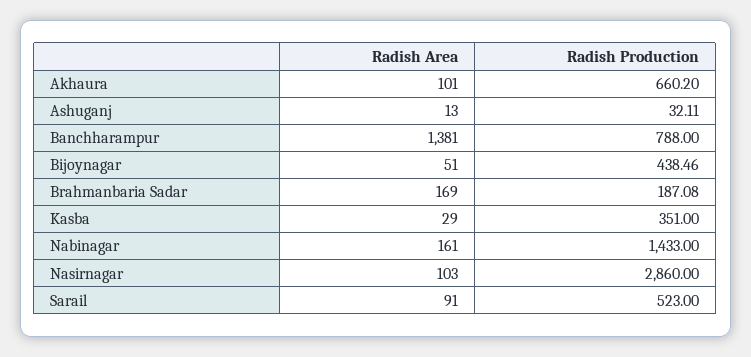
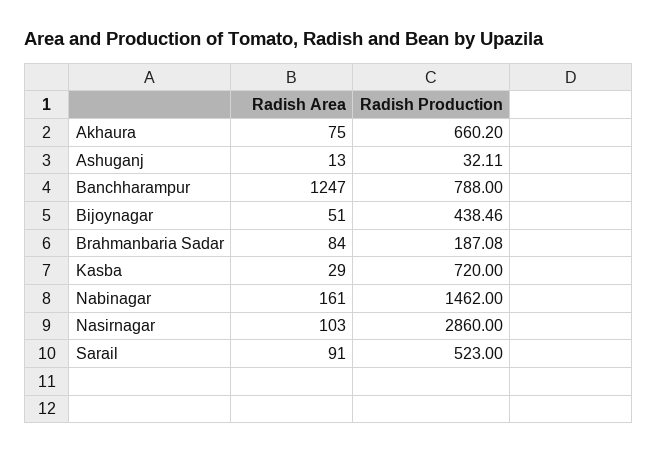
Radish Area, Akhaura: 101 -> 75
Radish Area, Banchharampur: 1381 -> 1247
Radish Area, Brahmanbaria Sadar: 169 -> 84
Radish Production, Kasba: 351 -> 720
Radish Production, Nabinagar: 1433 -> 1462

